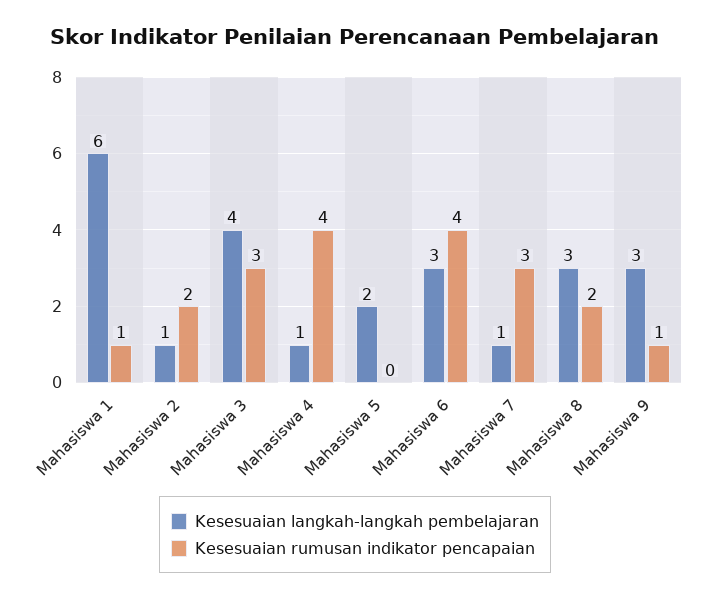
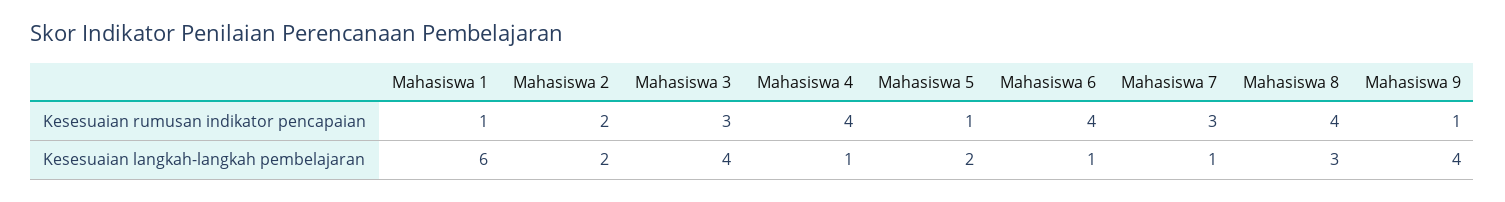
Kesesuaian langkah-langkah pembelajaran, Mahasiswa 2: 1 -> 2
Kesesuaian rumusan indikator pencapaian, Mahasiswa 5: 0 -> 1
Kesesuaian langkah-langkah pembelajaran, Mahasiswa 6: 3 -> 1
Kesesuaian rumusan indikator pencapaian, Mahasiswa 8: 2 -> 4
Kesesuaian langkah-langkah pembelajaran, Mahasiswa 9: 3 -> 4

